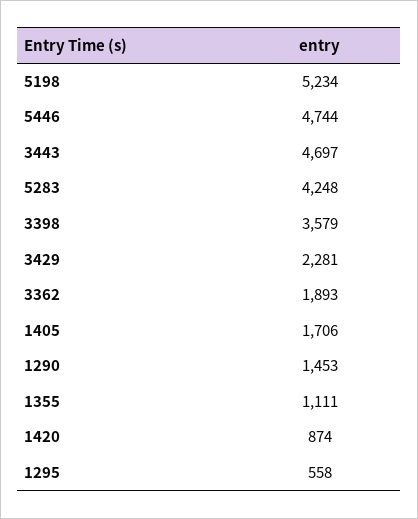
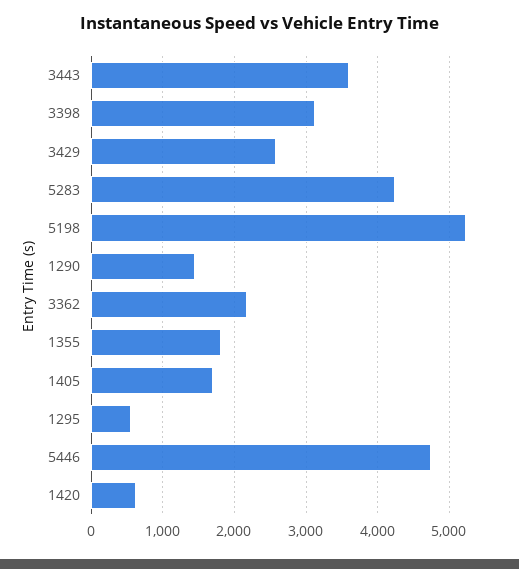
3443: 4697 -> 3600
3398: 3579 -> 3100
3429: 2281 -> 2600
3362: 1893 -> 2200
1355: 1111 -> 1800
1420: 874 -> 600

